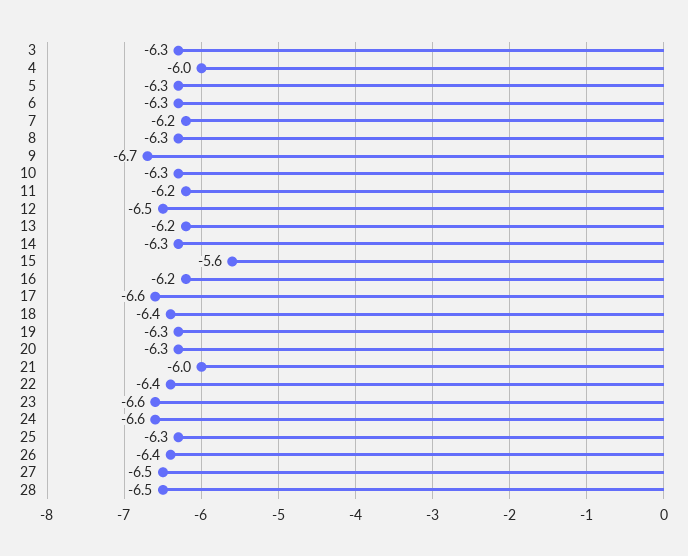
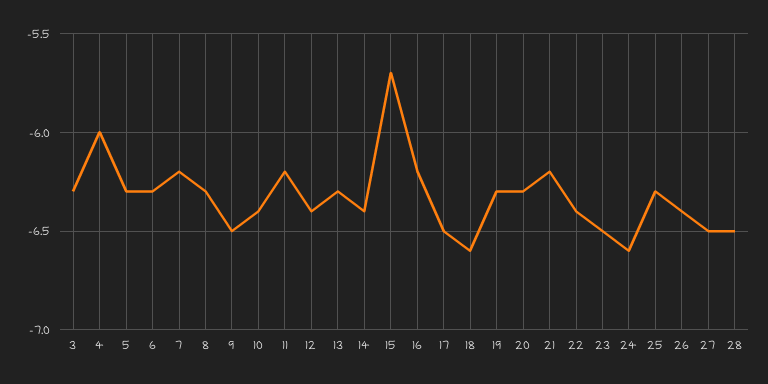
9: -6.7 -> -6.5
10: -6.3 -> -6.4
12: -6.5 -> -6.4
13: -6.2 -> -6.3
14: -6.3 -> -6.4
15: -5.6 -> -5.7
17: -6.6 -> -6.5
18: -6.4 -> -6.6
21: -6 -> -6.2
23: -6.6 -> -6.5

